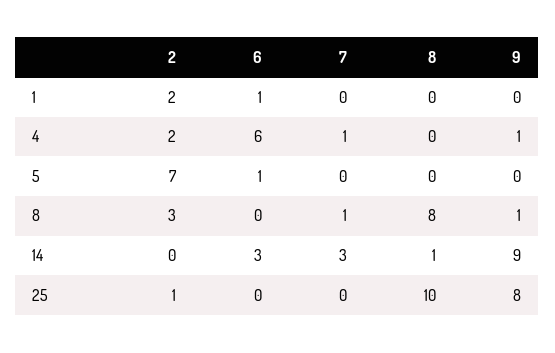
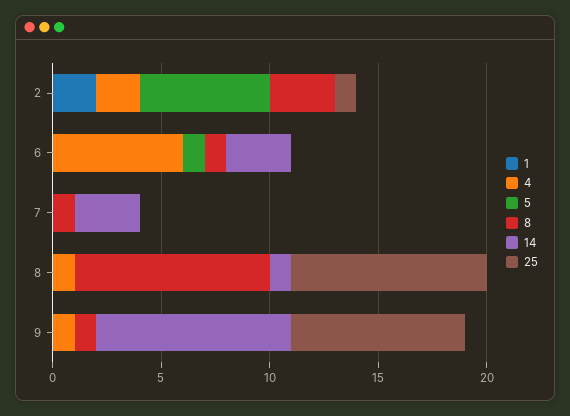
1, 6: 1 -> 0
4, 7: 1 -> 0
4, 8: 0 -> 1
5, 2: 7 -> 6
8, 6: 0 -> 1
8, 8: 8 -> 9
25, 8: 10 -> 9

